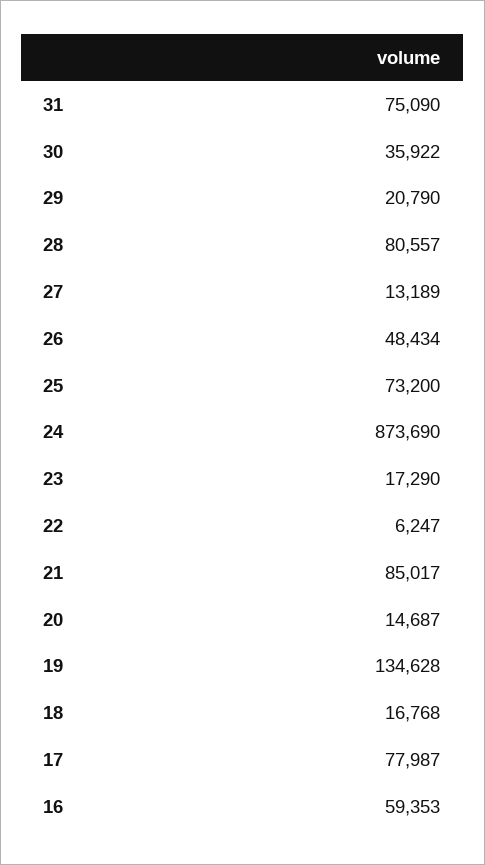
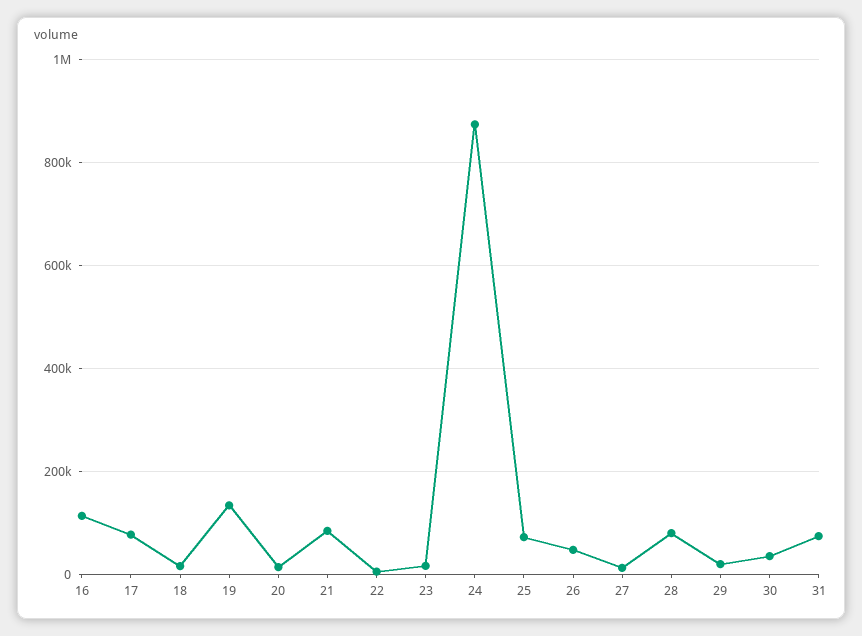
16: 59353 -> 120000

